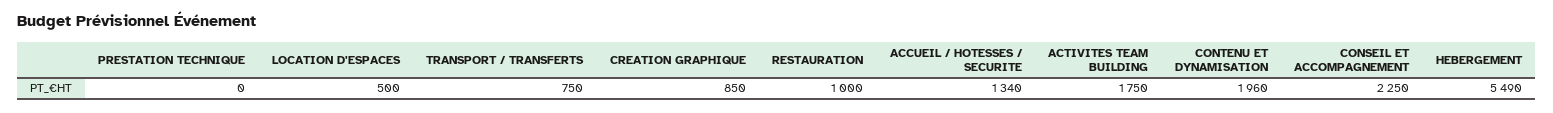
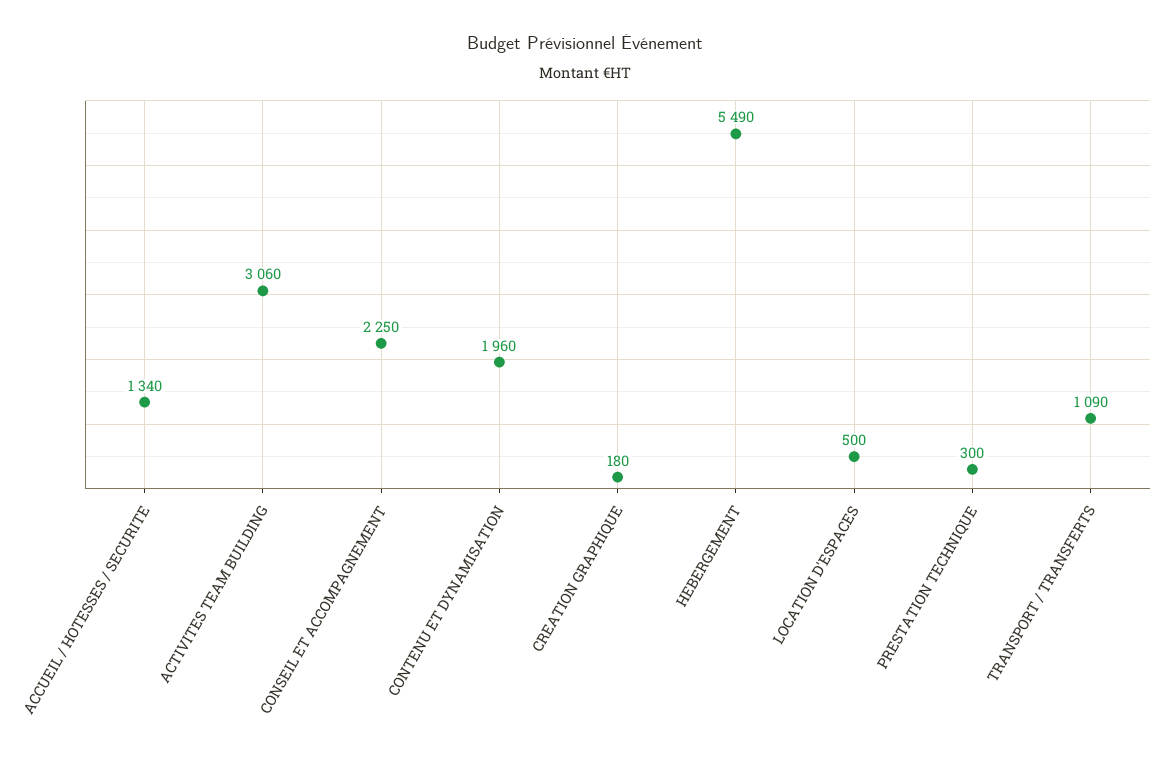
PRESTATION TECHNIQUE: 0 -> 300
TRANSPORT / TRANSFERTS: 750 -> 1090
CREATION GRAPHIQUE: 850 -> 180
RESTAURATION: 1000 -> none
ACTIVITES TEAM BUILDING: 1750 -> 3060

